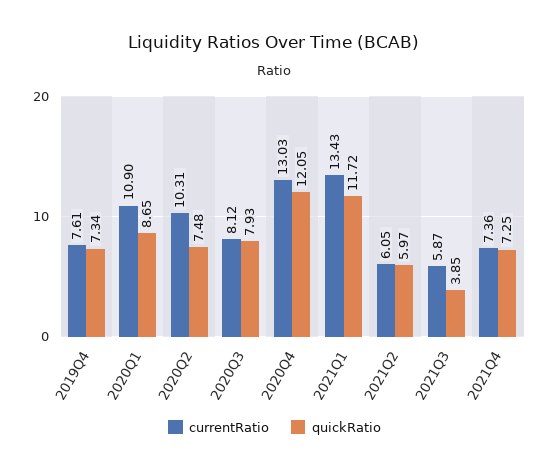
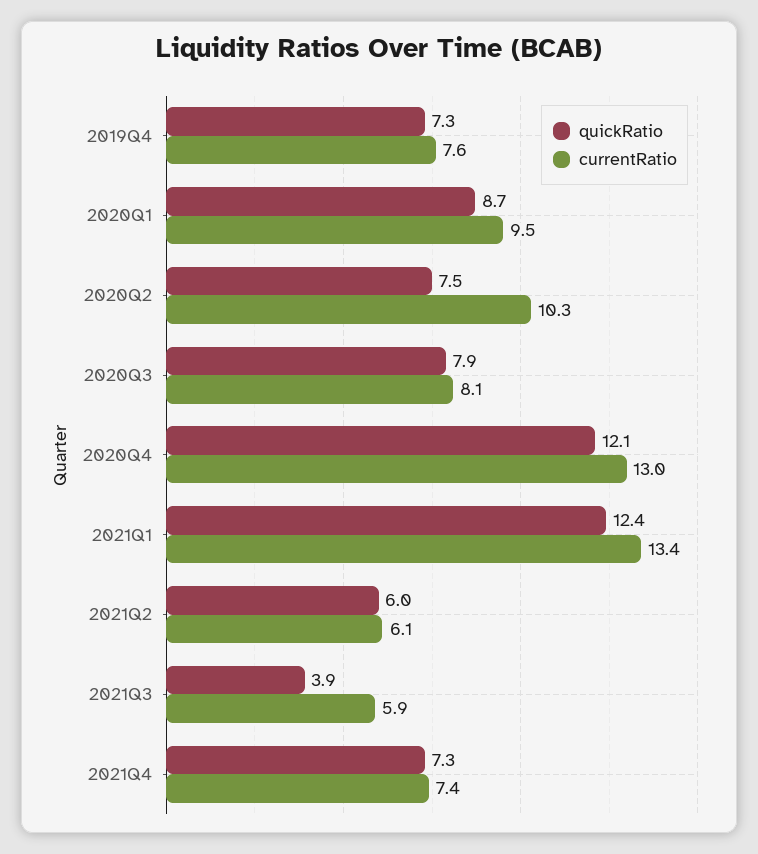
currentRatio, 2020Q1: 10.9 -> 9.5
quickRatio, 2021Q1: 11.72 -> 12.4

